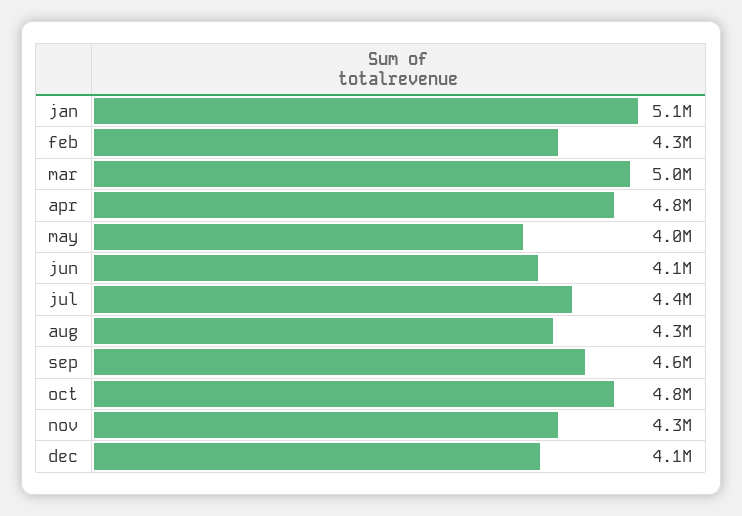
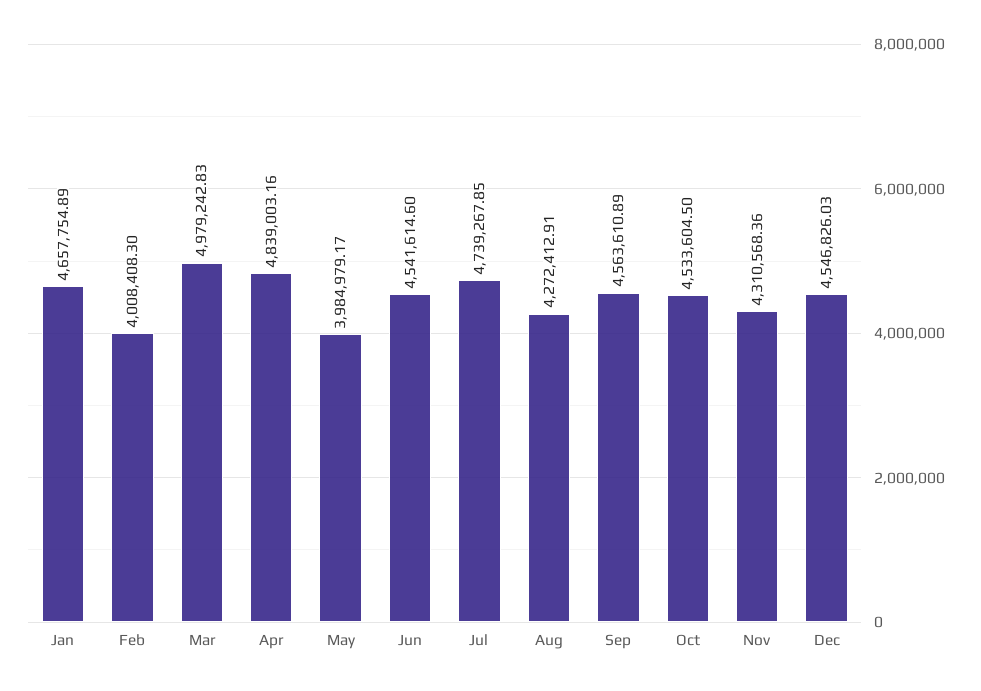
jan: 5100000 -> 4657754.89
feb: 4300000 -> 4008408.3
jun: 4100000 -> 4541614.6
jul: 4400000 -> 4739267.85
oct: 4800000 -> 4533604.5
dec: 4100000 -> 4546826.03

